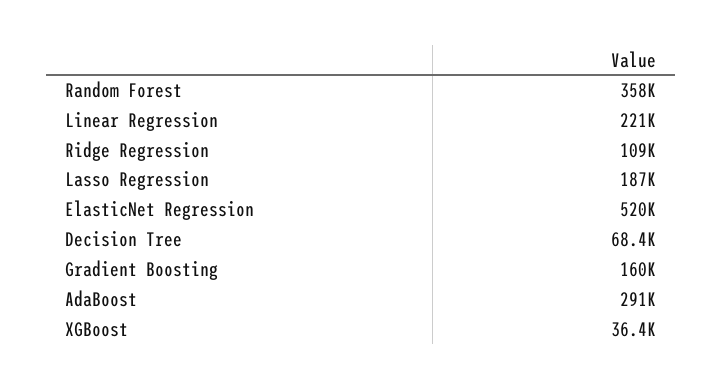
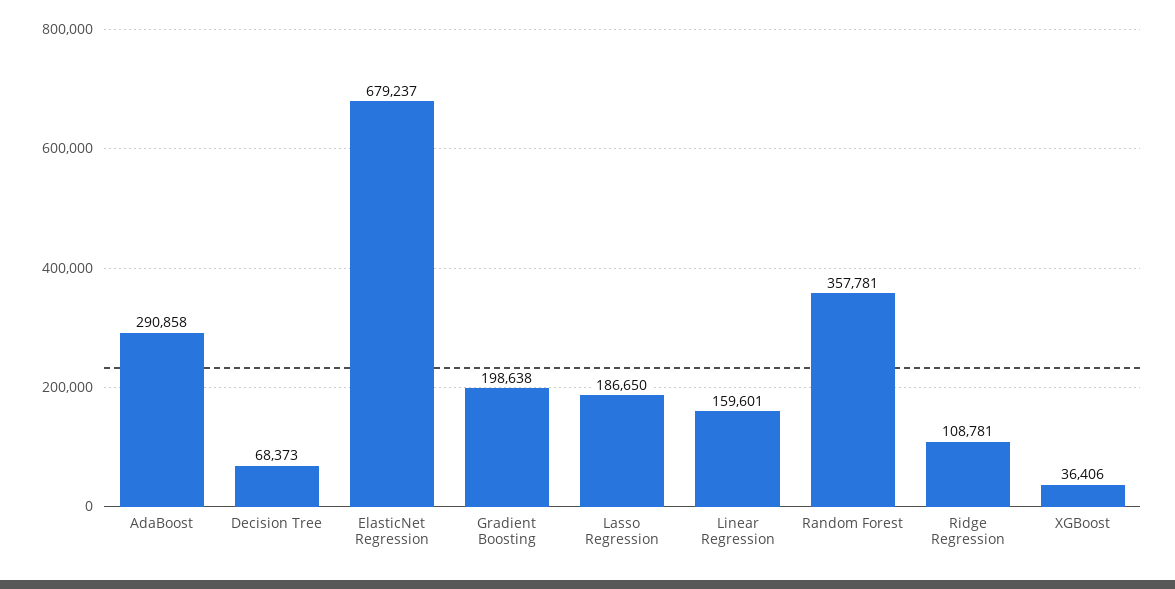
Linear Regression: 221000 -> 159601
ElasticNet Regression: 520000 -> 679237
Gradient Boosting: 160000 -> 198638

